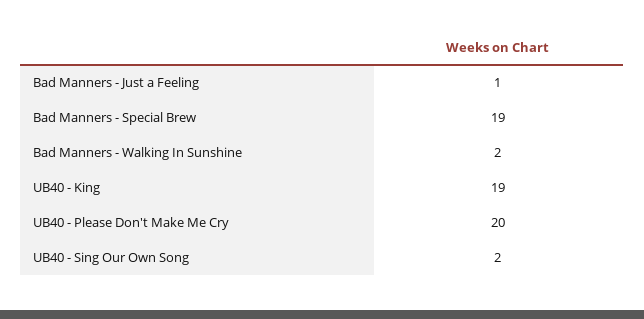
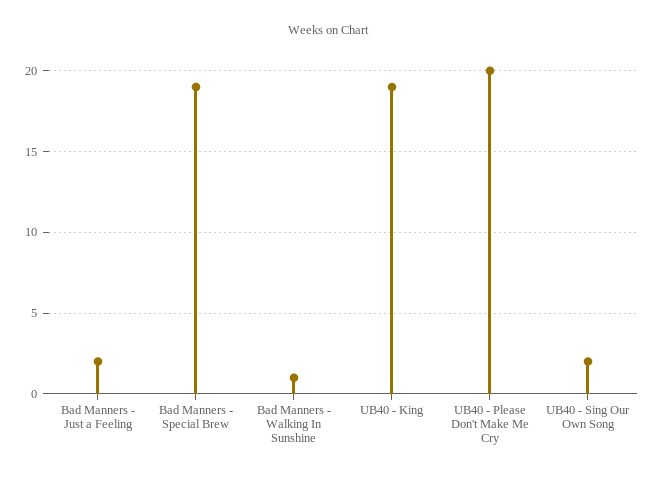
Bad Manners - Just a Feeling: 1 -> 2
Bad Manners - Walking In Sunshine: 2 -> 1

